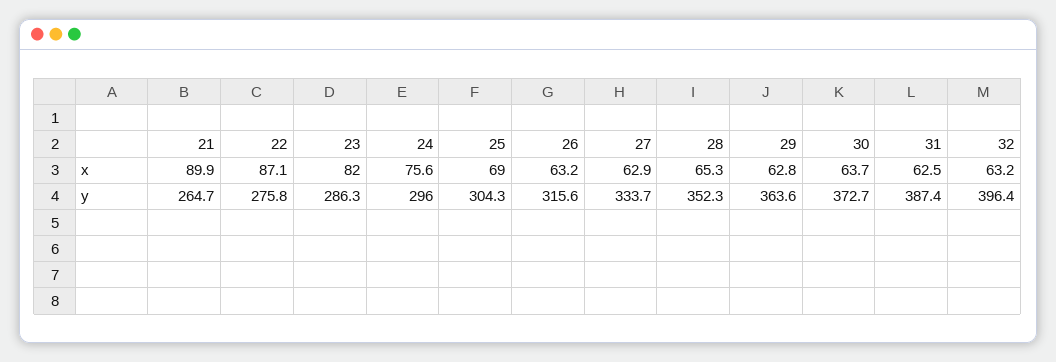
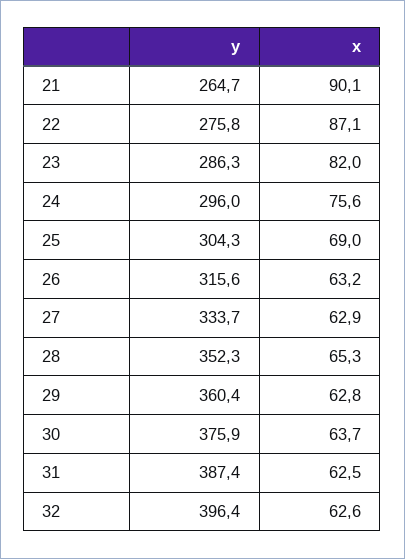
21, x: 89.9 -> 90.1
32, x: 63.2 -> 62.6
29, y: 363.6 -> 360.4
30, y: 372.7 -> 375.9

